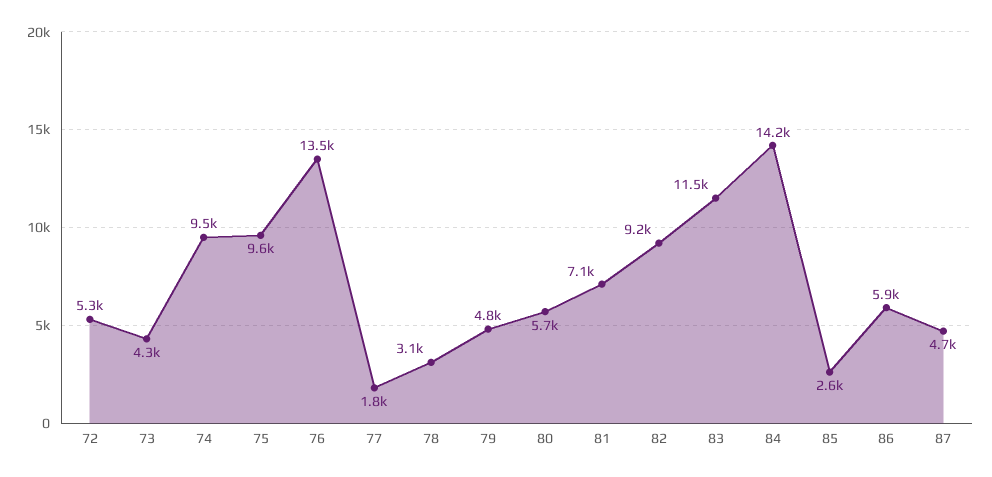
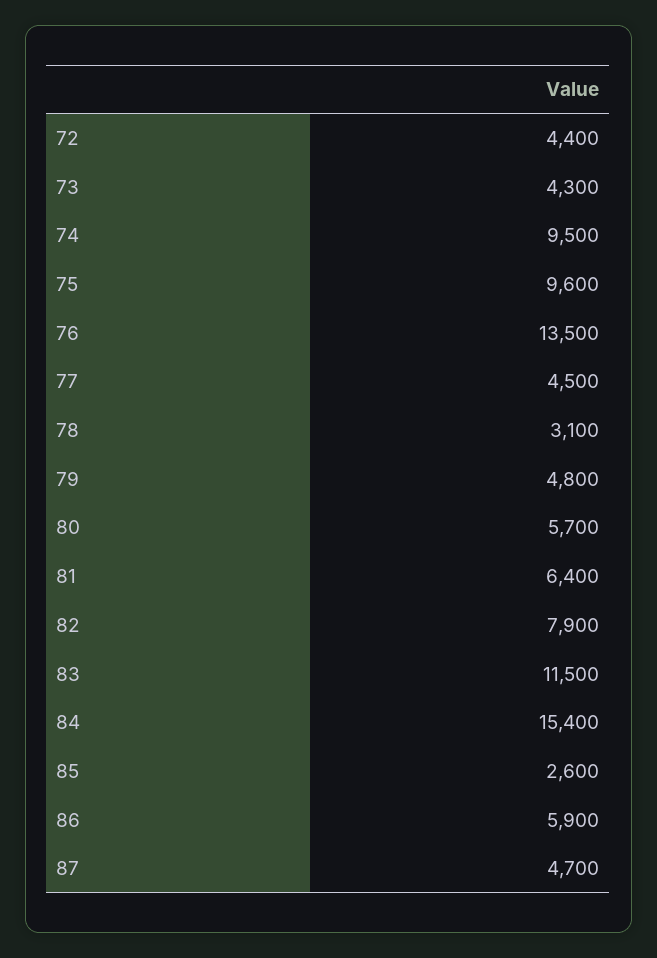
72: 5300 -> 4400
77: 1800 -> 4500
81: 7100 -> 6400
82: 9200 -> 7900
84: 14200 -> 15400

